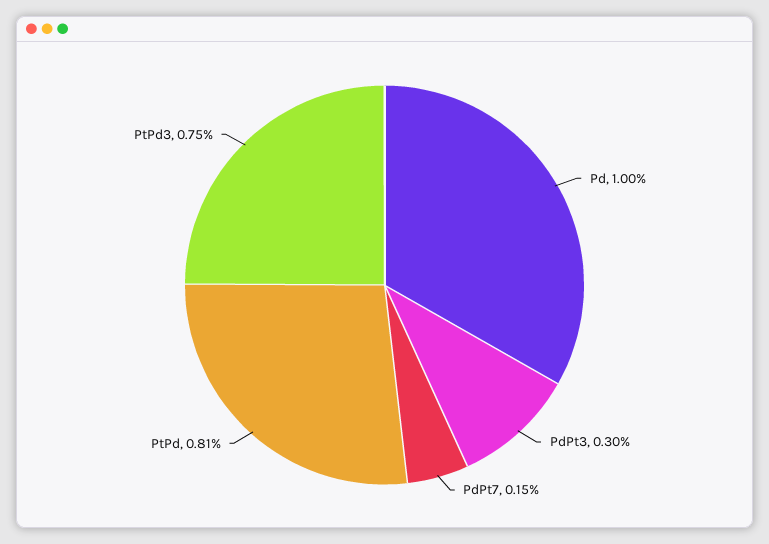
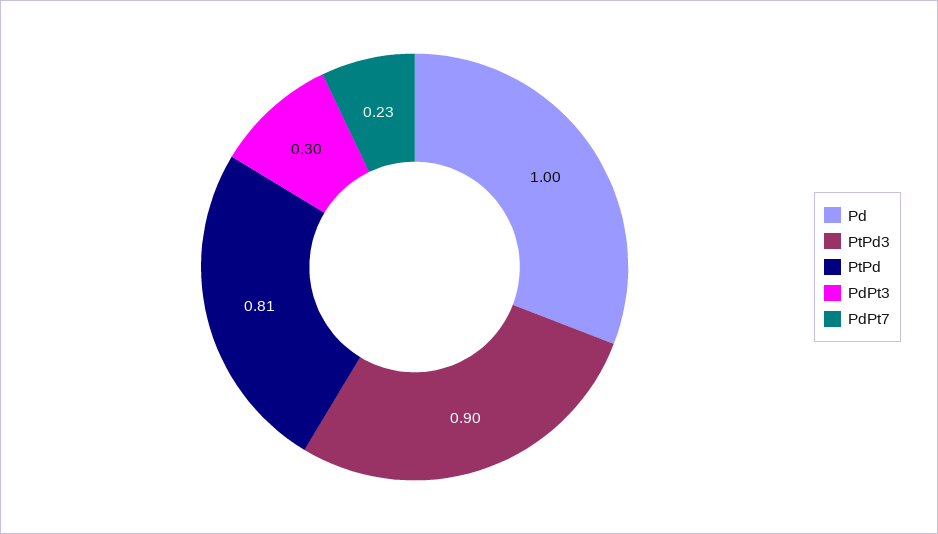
PdPt7: 0.15 -> 0.23
PtPd3: 0.75 -> 0.9

